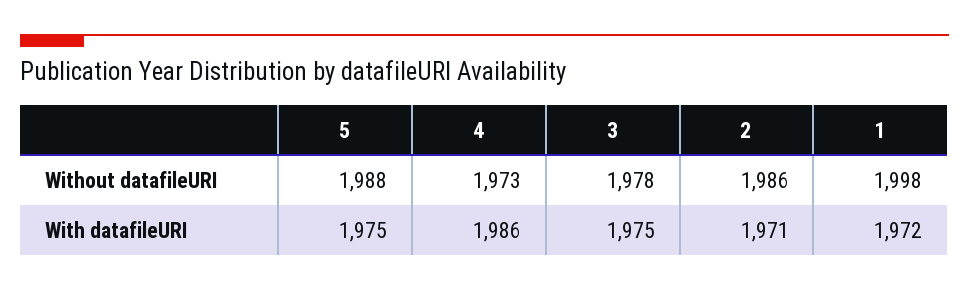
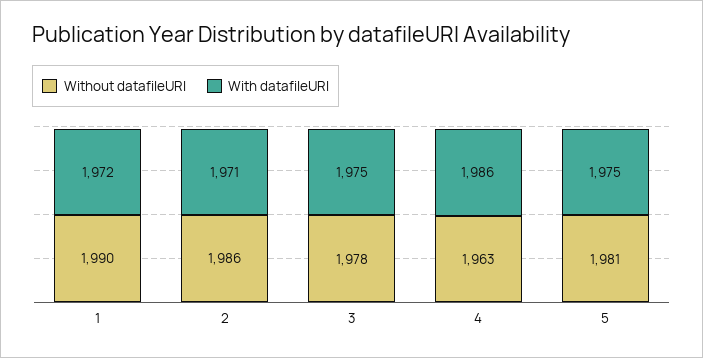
Without datafileURI, 5: 1988 -> 1981
Without datafileURI, 4: 1973 -> 1963
Without datafileURI, 1: 1998 -> 1990

